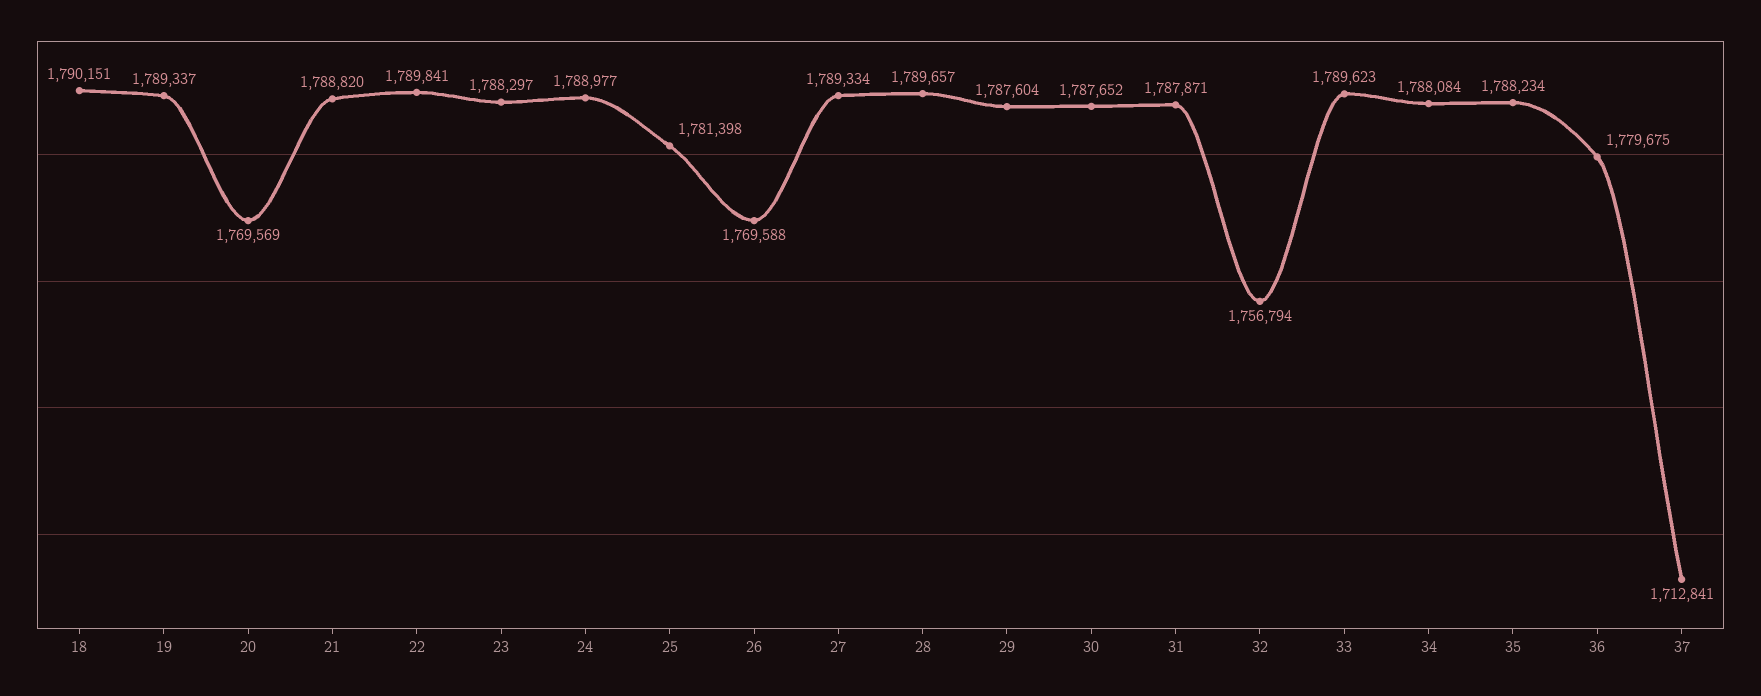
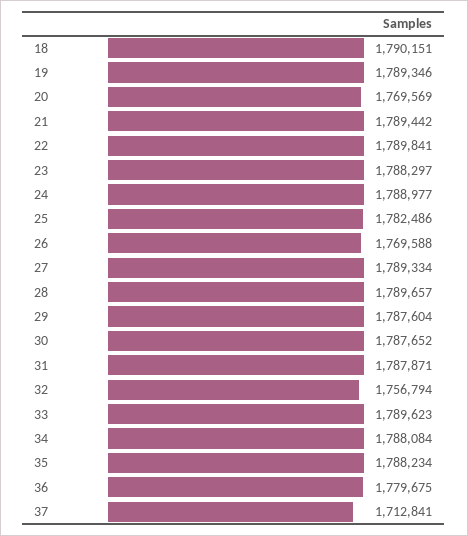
19: 1789337 -> 1789346
21: 1788820 -> 1789442
25: 1781398 -> 1782486

